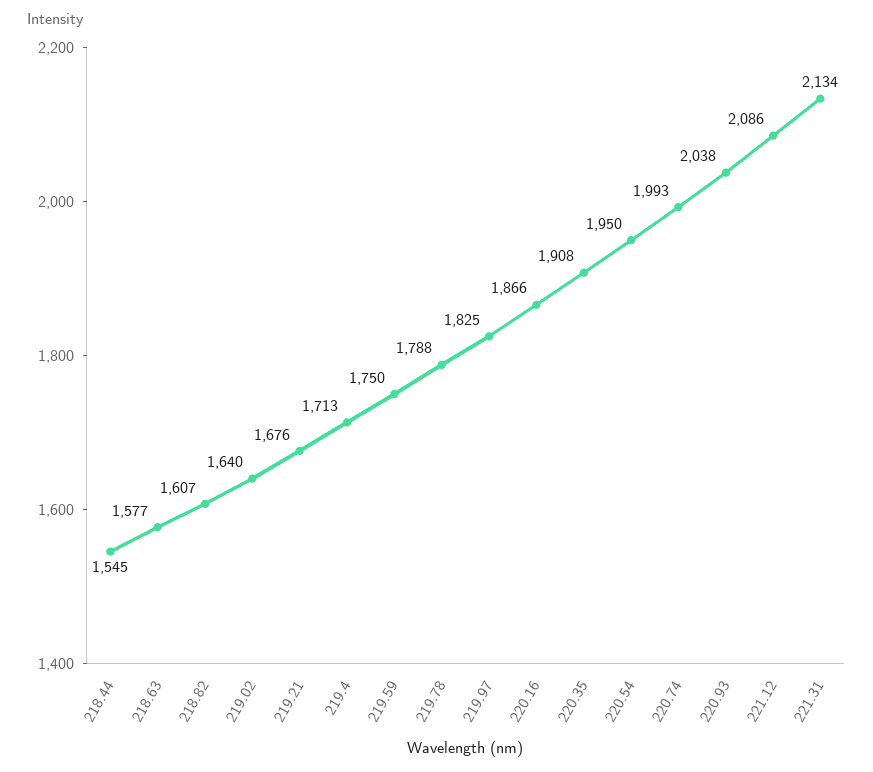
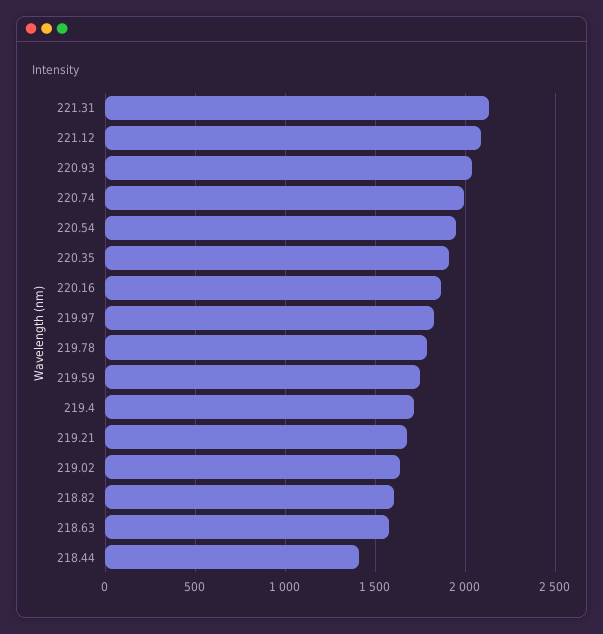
218.44: 1545 -> 1400

